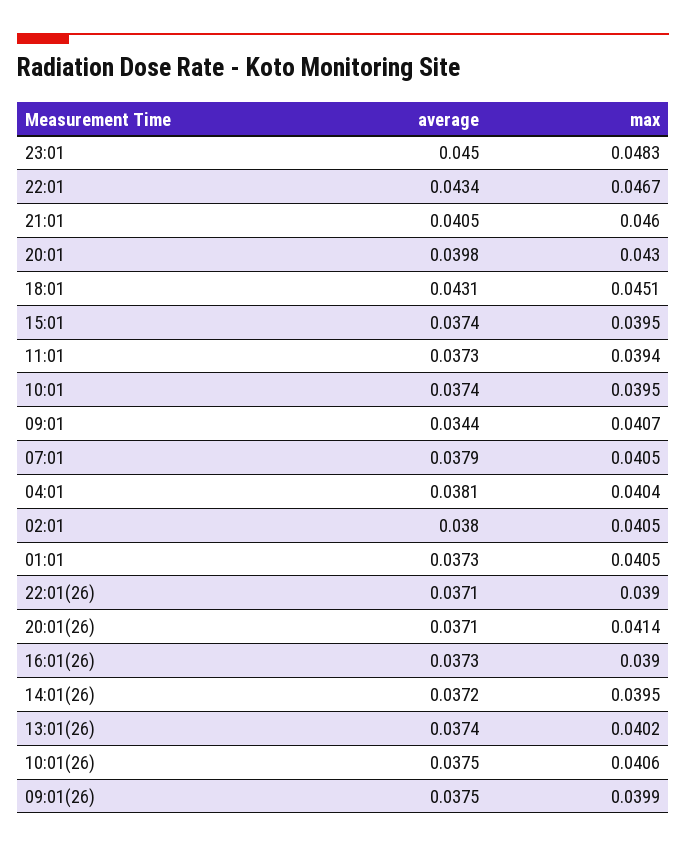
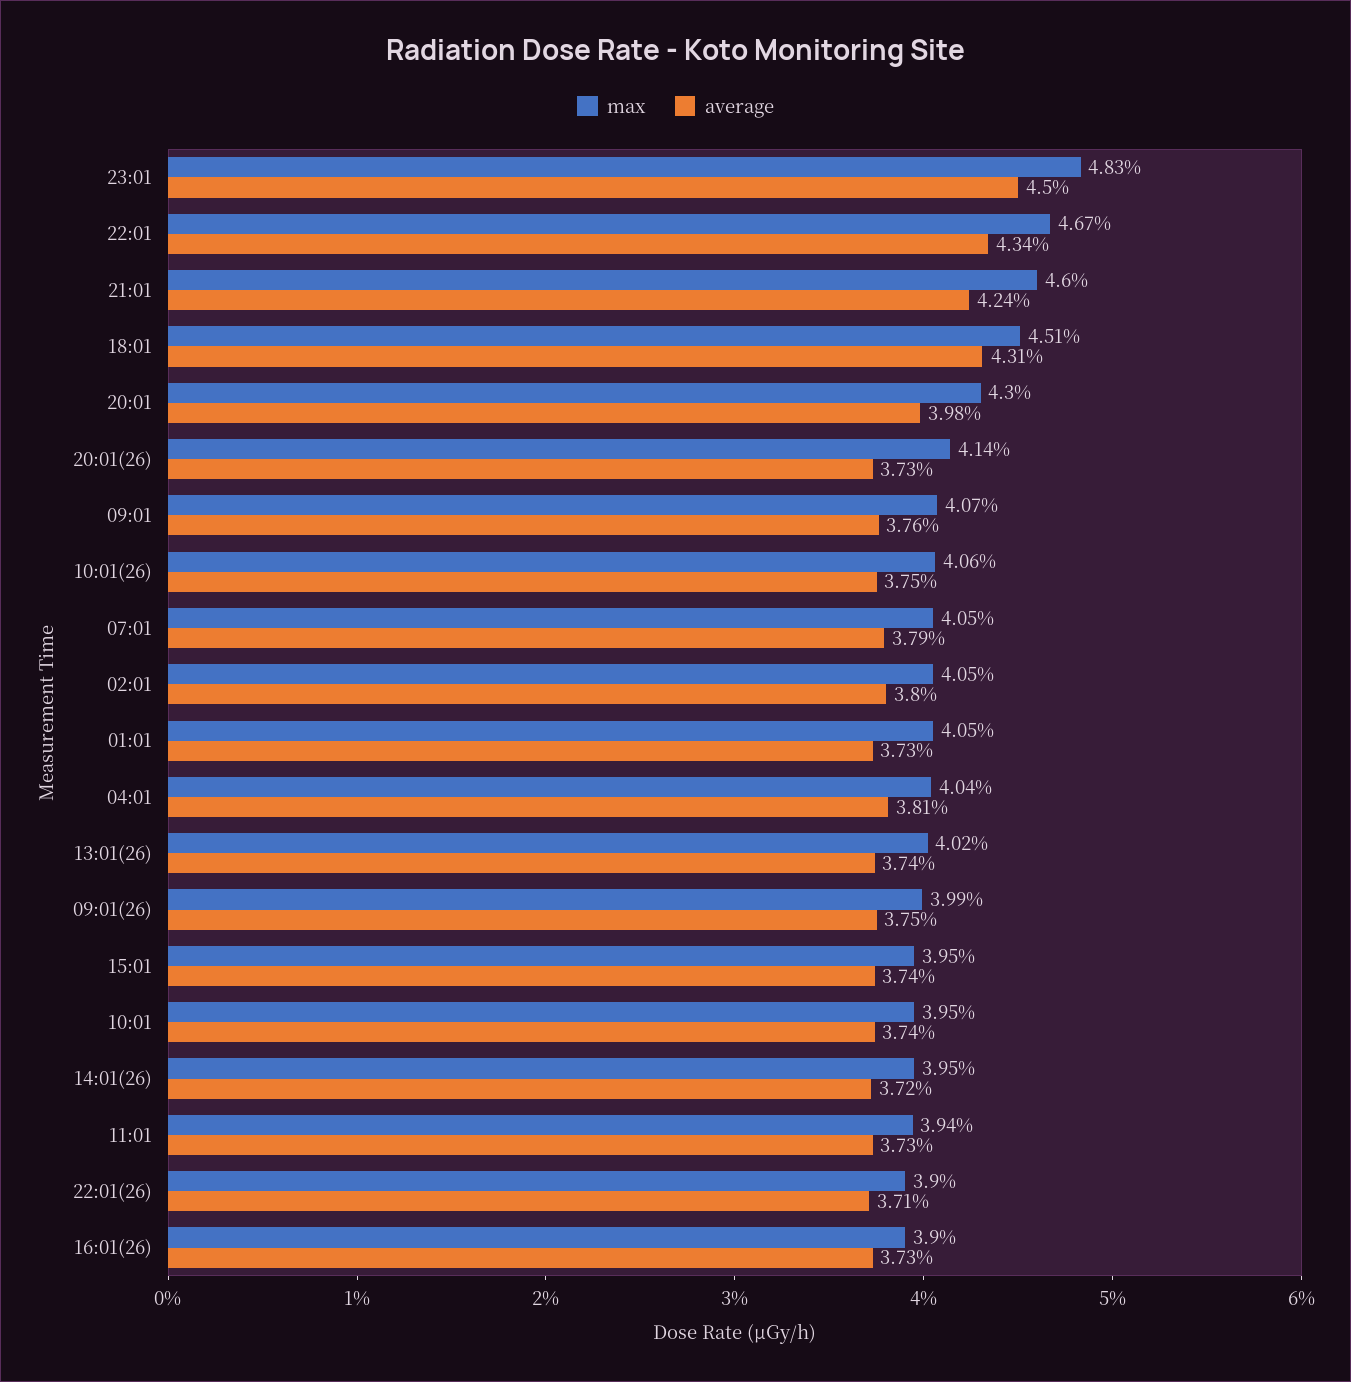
average, 21:01: 0.0405 -> 0.0424
average, 09:01: 0.0344 -> 0.0376
average, 20:01(26): 0.0371 -> 0.0373

